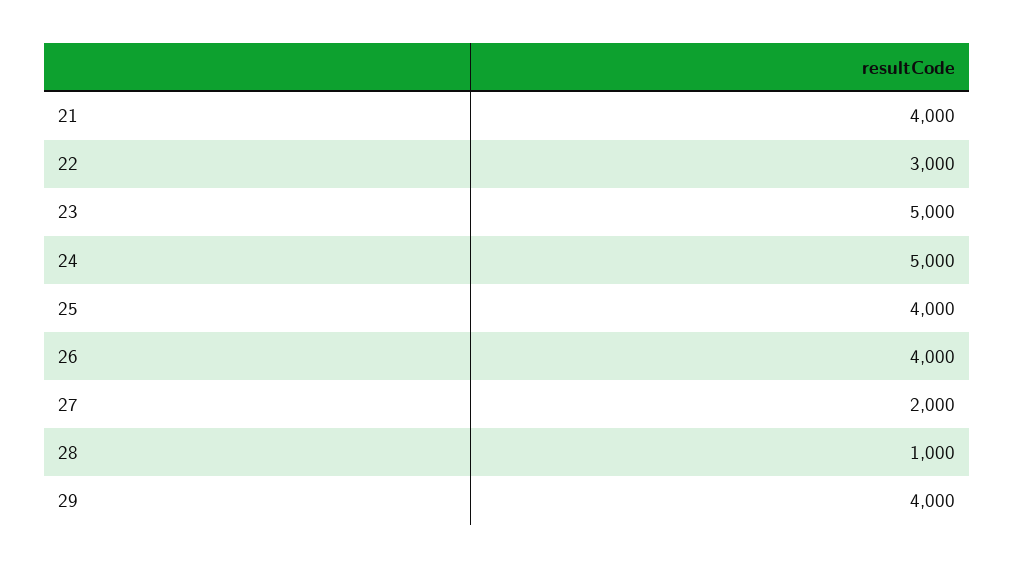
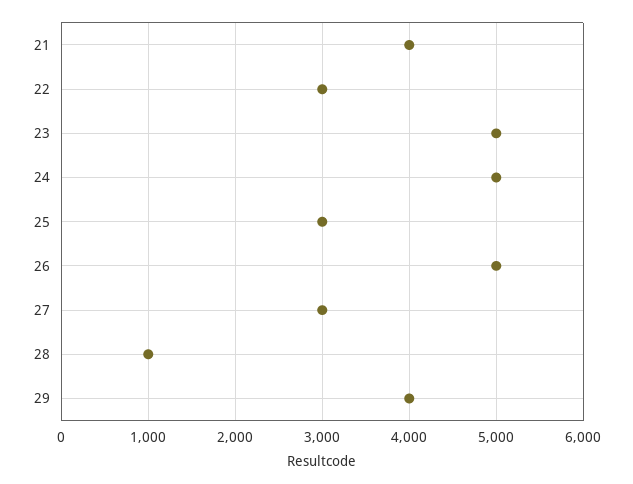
25: 4000 -> 3000
26: 4000 -> 5000
27: 2000 -> 3000

